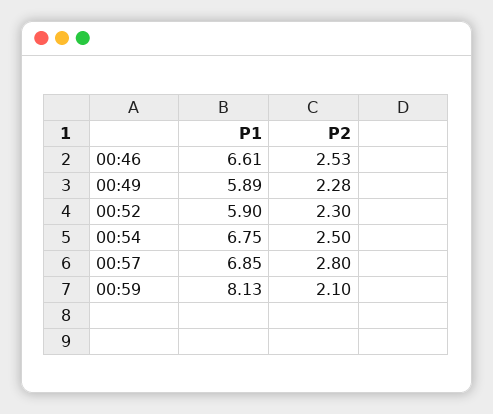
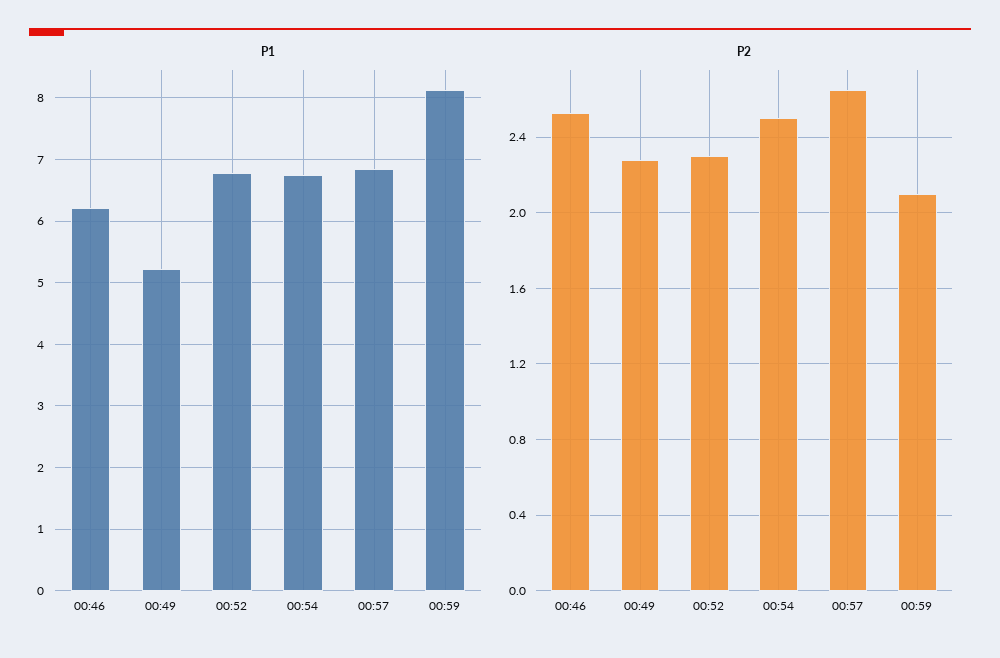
P1, 00:46: 6.61 -> 6.2
P1, 00:49: 5.89 -> 5.2
P1, 00:52: 5.9 -> 6.8
P2, 00:57: 2.8 -> 2.65

